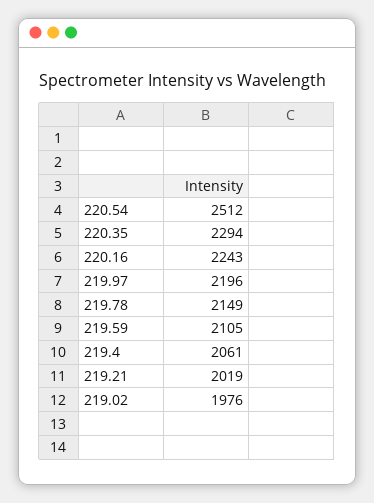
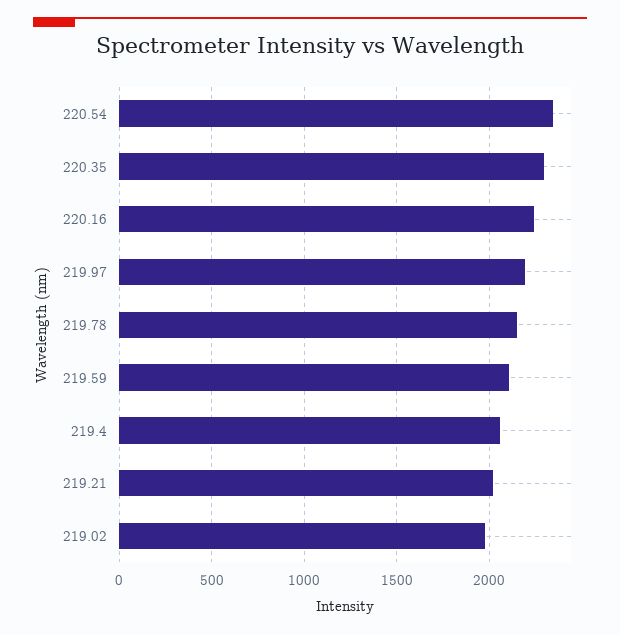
220.54: 2512 -> 2350

